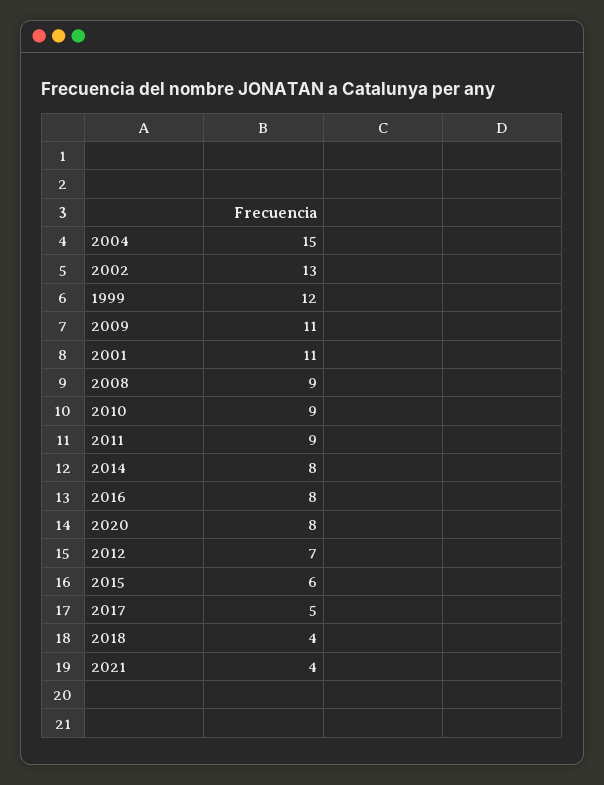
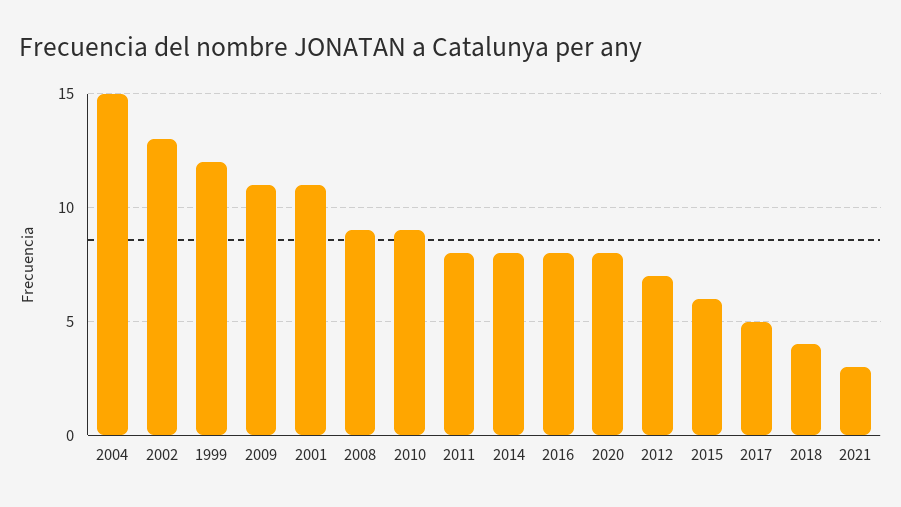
2011: 9 -> 8
2021: 4 -> 3

